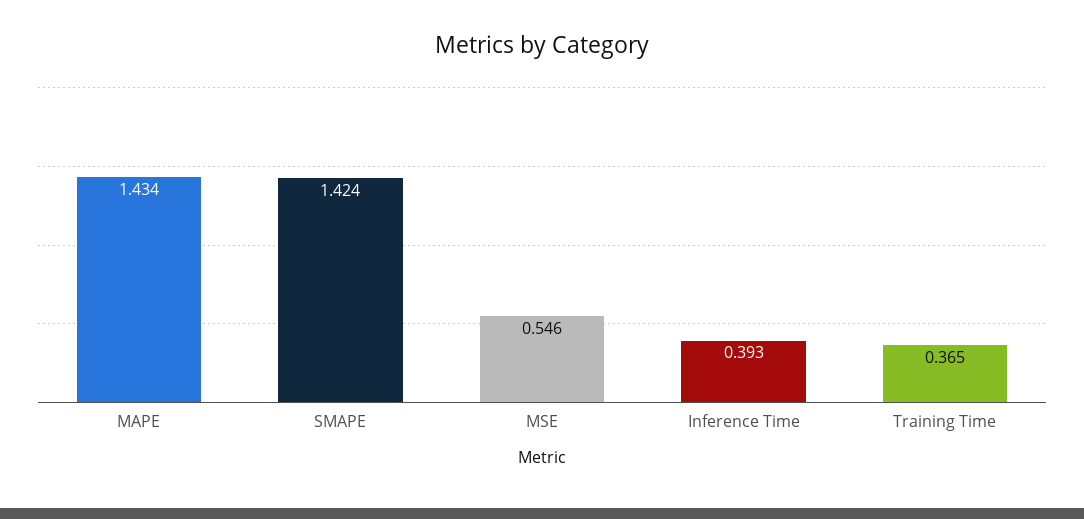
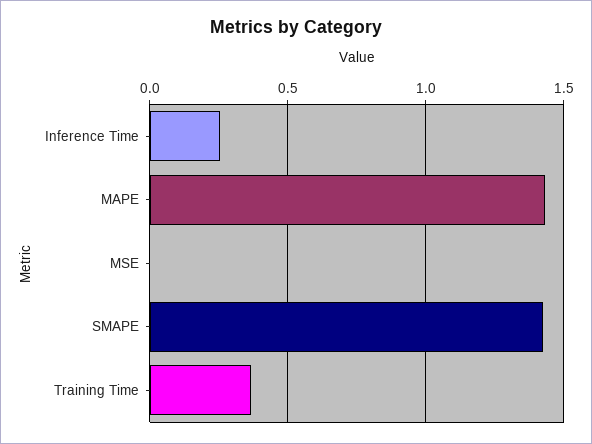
MSE: 0.546 -> 0
Inference Time: 0.393 -> 0.25

